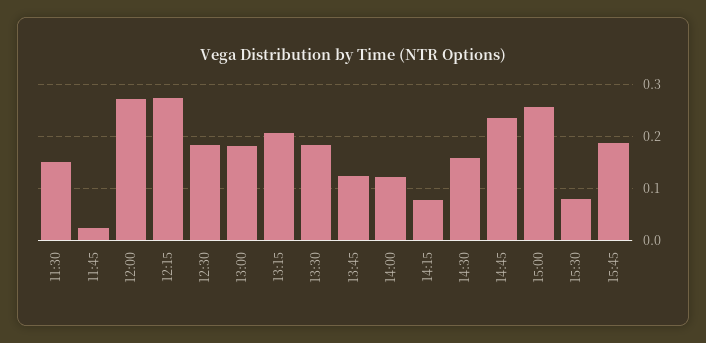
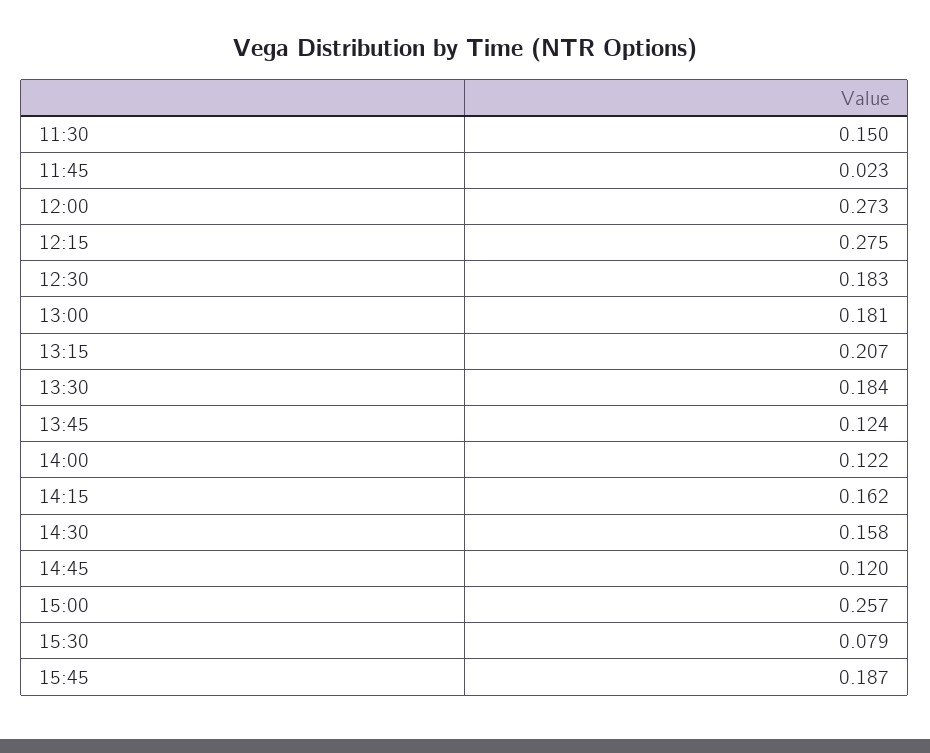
14:15: 0.08 -> 0.162
14:45: 0.24 -> 0.12

